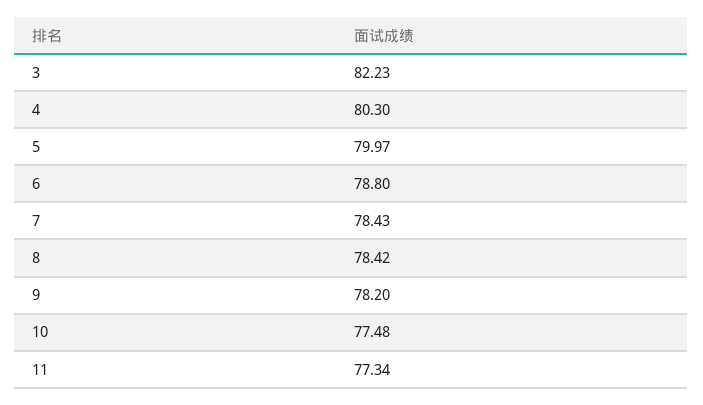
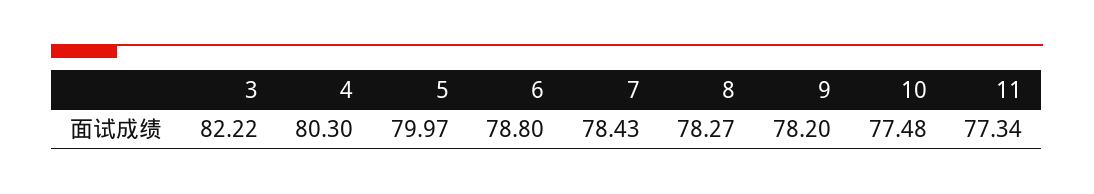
3: 82.23 -> 82.22
8: 78.42 -> 78.27

